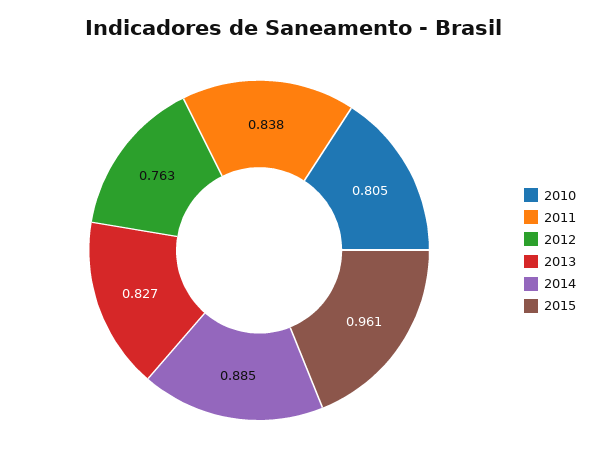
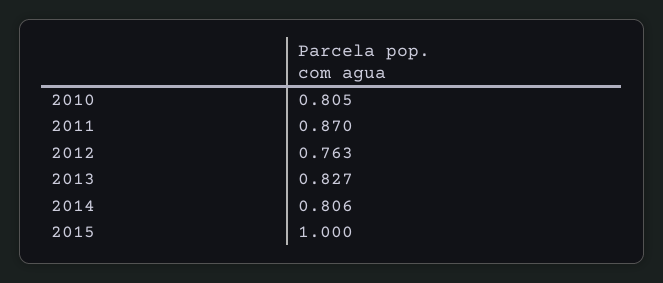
2011: 0.838 -> 0.87
2014: 0.885 -> 0.806
2015: 0.961 -> 1

